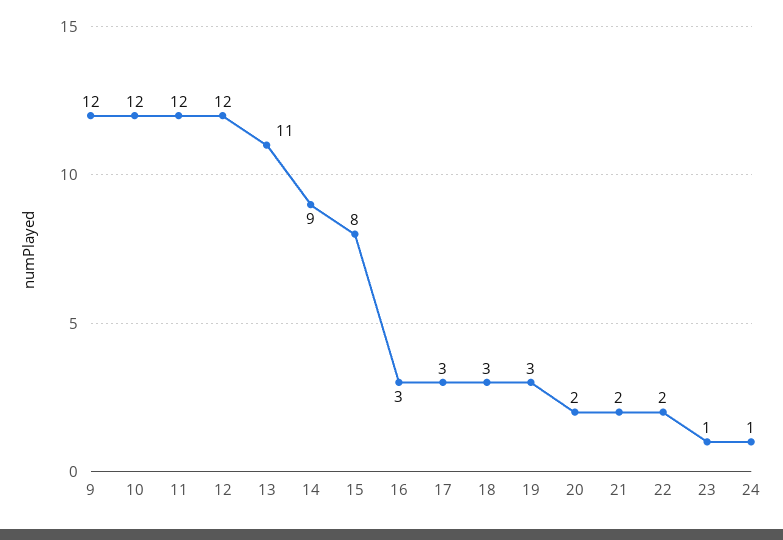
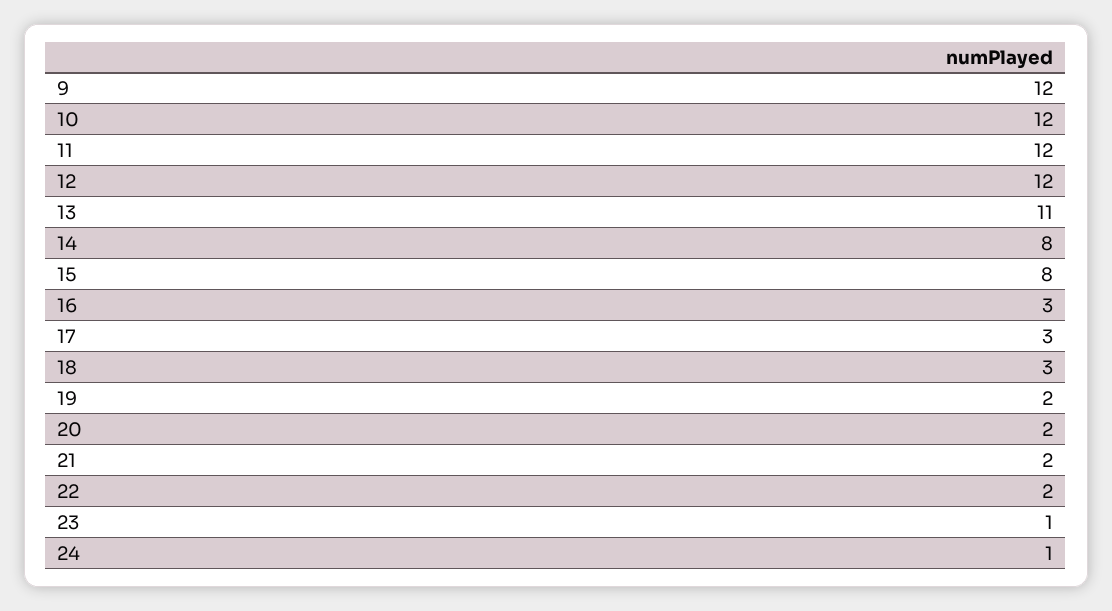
14: 9 -> 8
19: 3 -> 2

